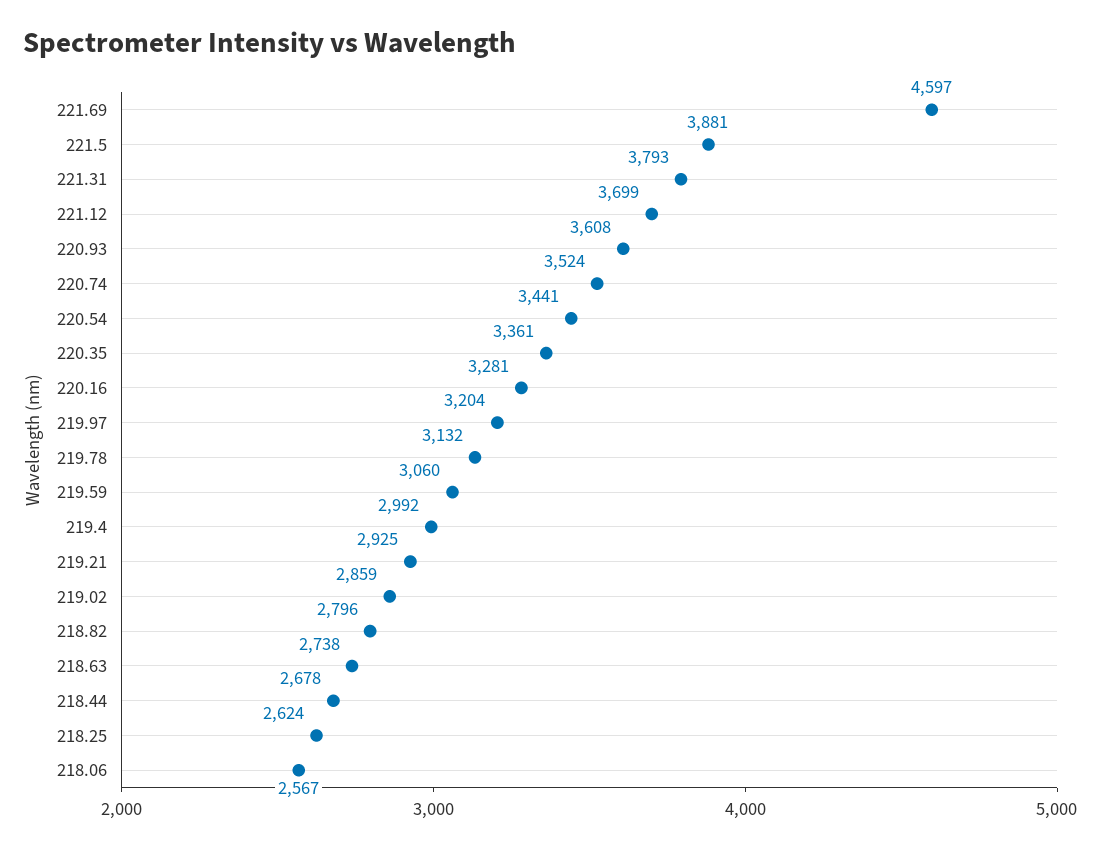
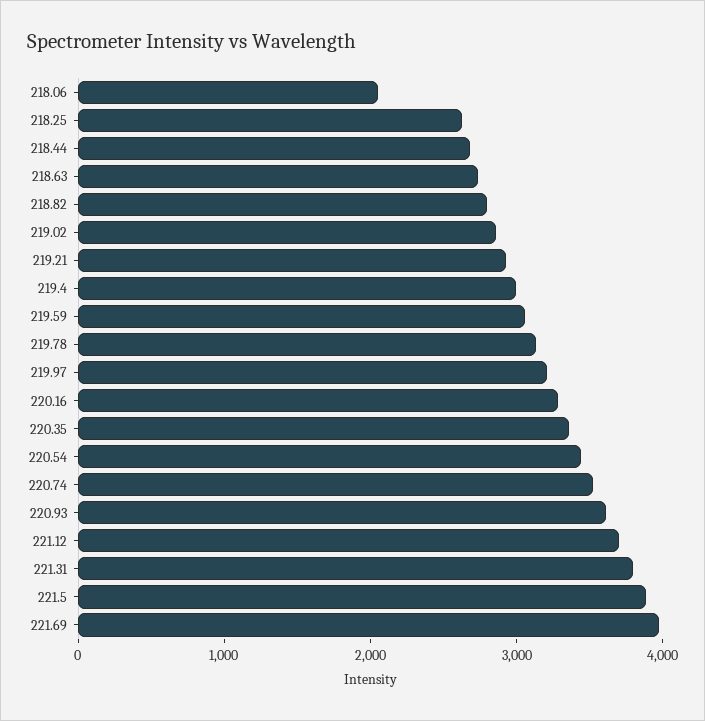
221.69: 4597 -> 4000
218.06: 2567 -> 2000

